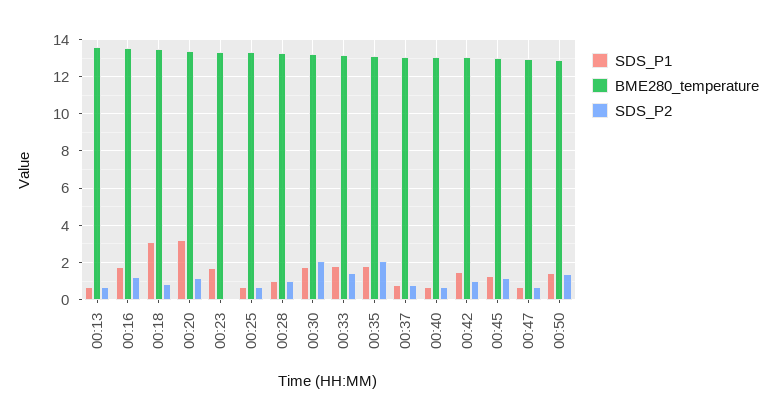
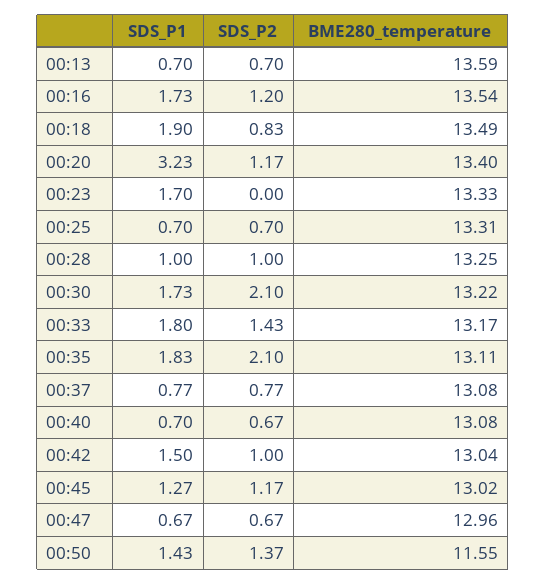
SDS_P1, 00:18: 3 -> 1.9
BME280_temperature, 00:50: 13 -> 11.55

